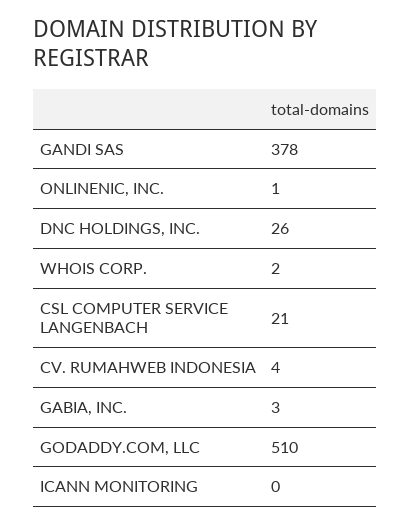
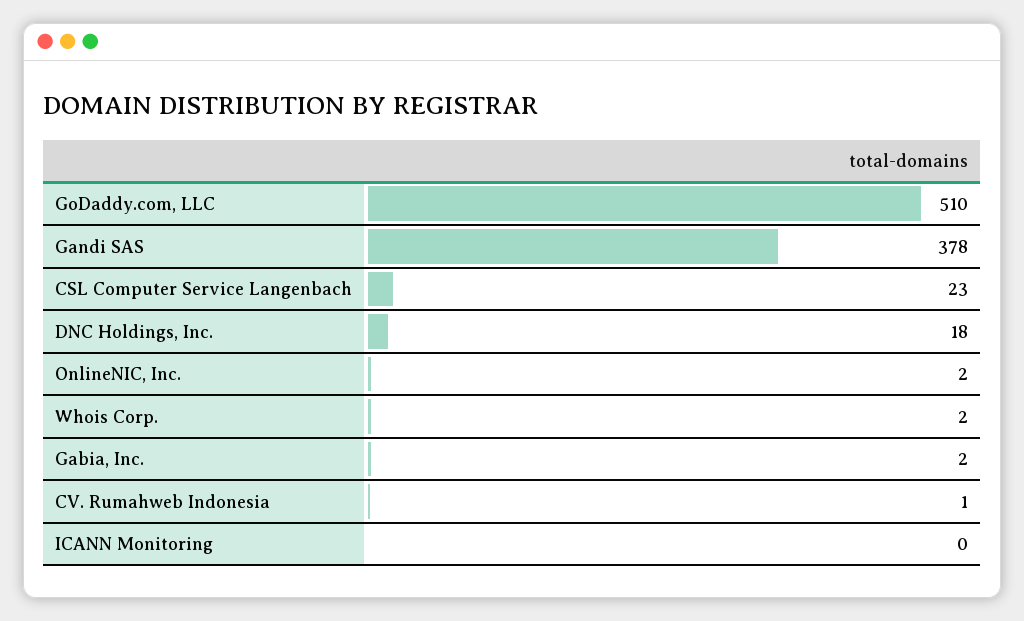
ONLINENIC, INC.: 1 -> 2
DNC HOLDINGS, INC.: 26 -> 18
CSL COMPUTER SERVICE LANGENBACH: 21 -> 23
CV. RUMAHWEB INDONESIA: 4 -> 1
GABIA, INC.: 3 -> 2

